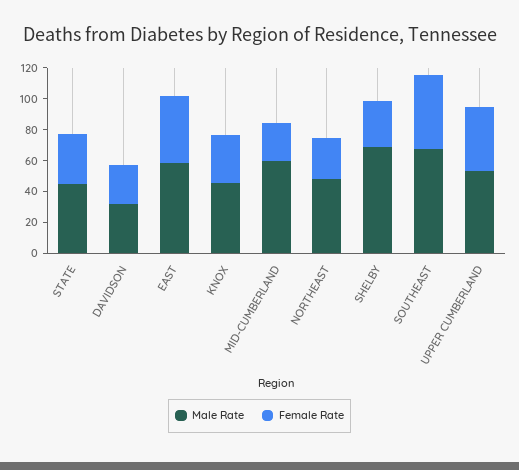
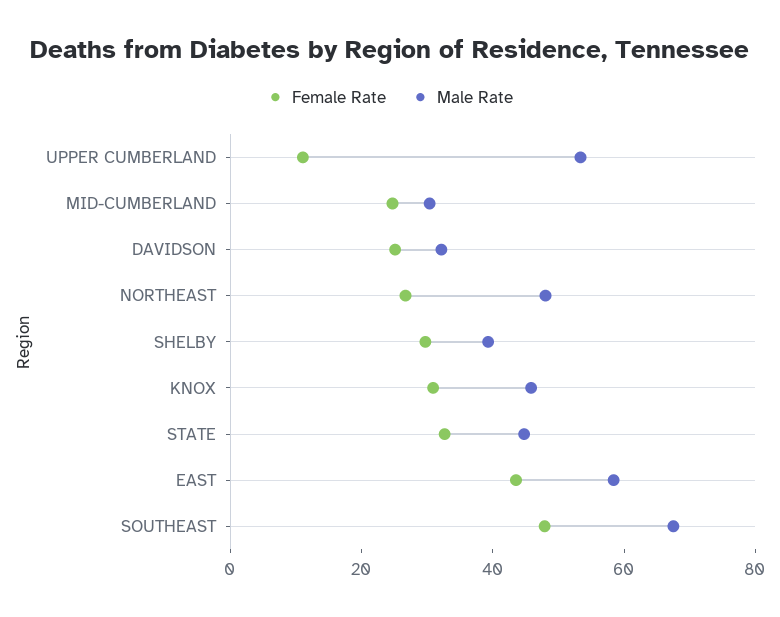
Male Rate, MID-CUMBERLAND: 60 -> 30
Male Rate, SHELBY: 70 -> 40
Female Rate, UPPER CUMBERLAND: 40 -> 10

